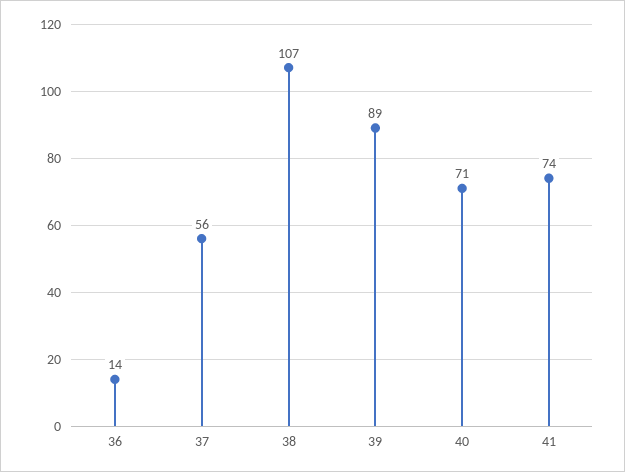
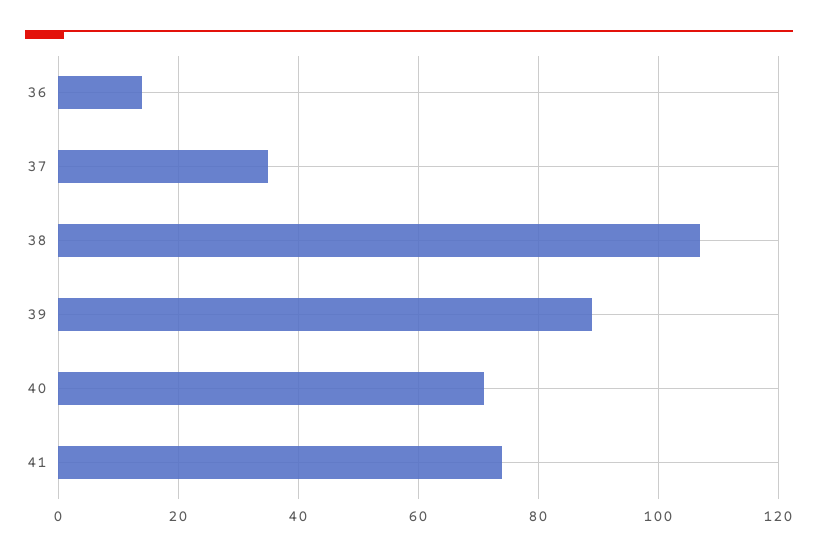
37: 56 -> 35

